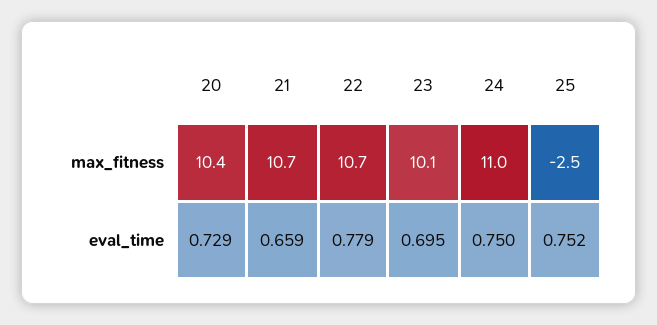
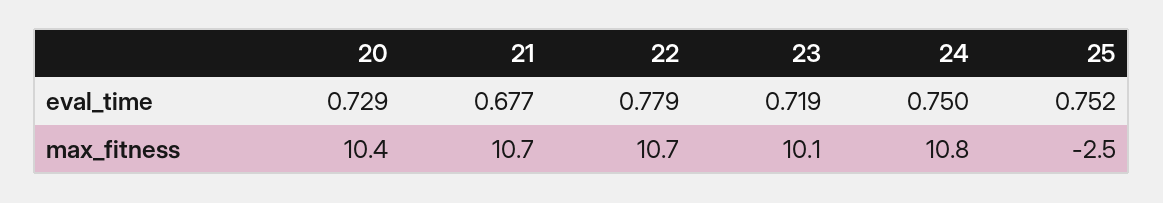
24, max_fitness: 11 -> 10.8
21, eval_time: 0.659 -> 0.677
23, eval_time: 0.695 -> 0.719

